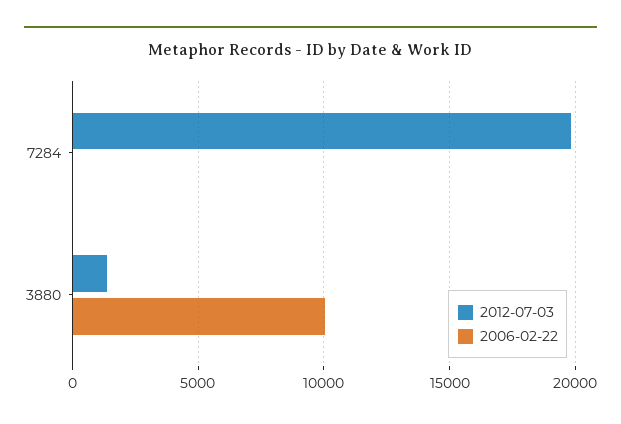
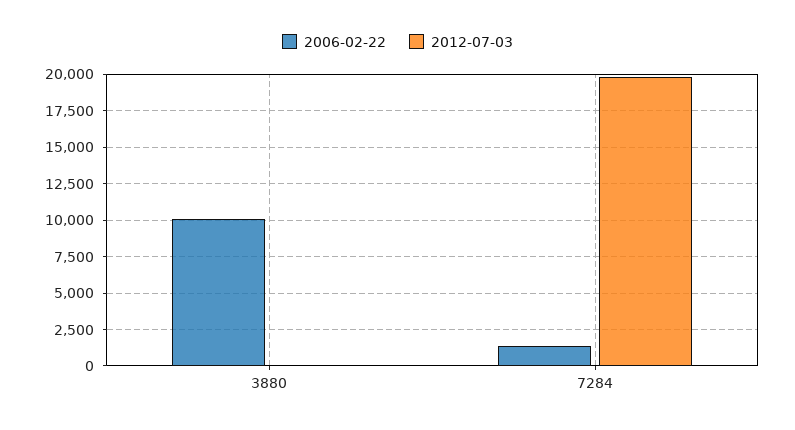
2006-02-22, 7284: 0 -> 1500
2012-07-03, 3880: 1500 -> 0

